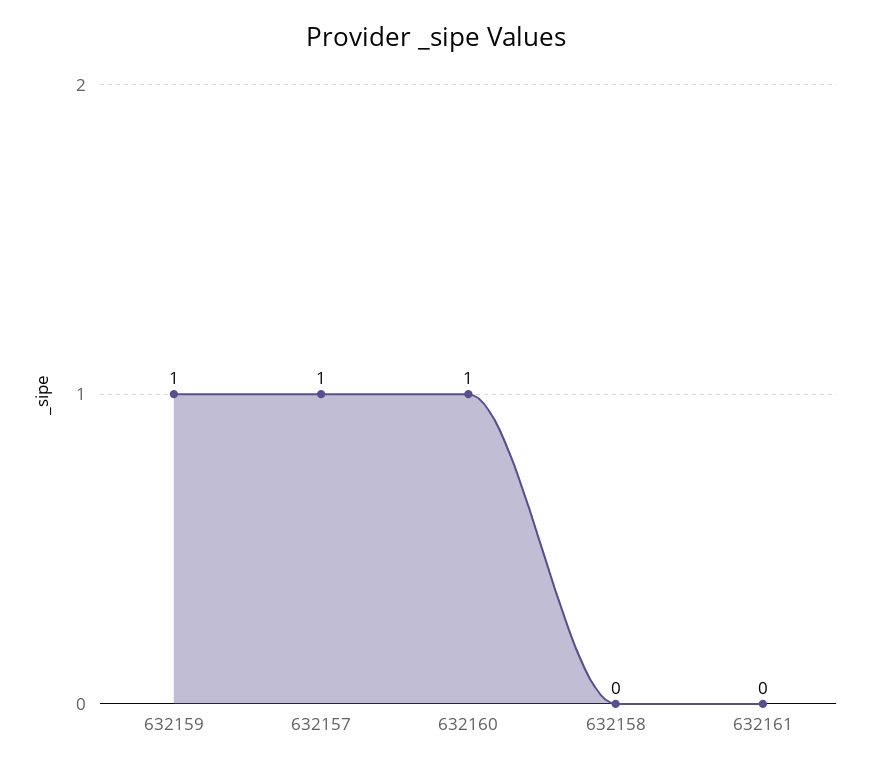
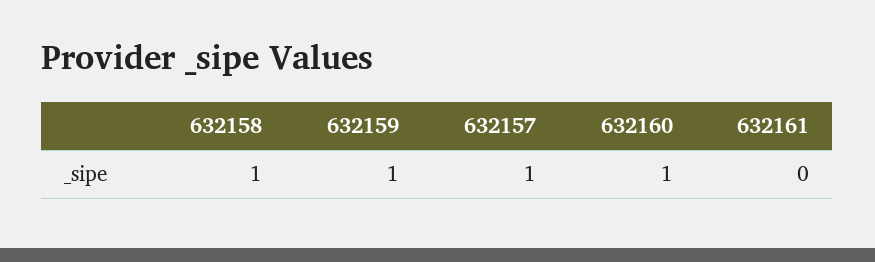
632158: 0 -> 1

